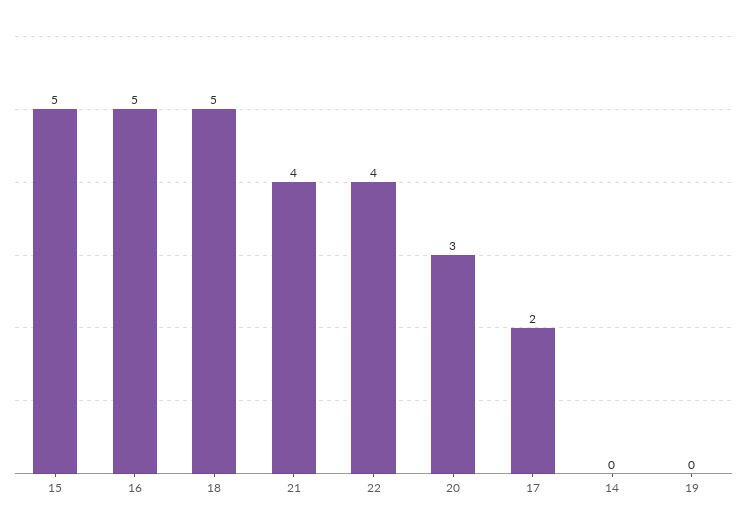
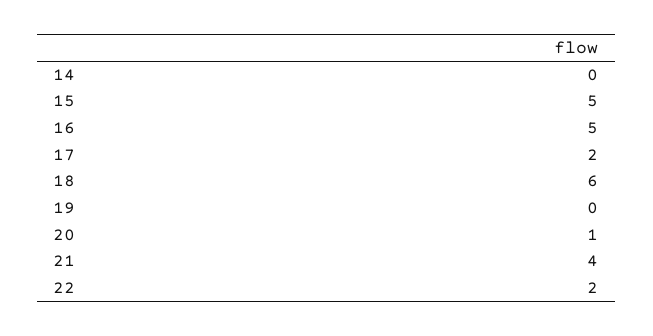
18: 5 -> 6
22: 4 -> 2
20: 3 -> 1

